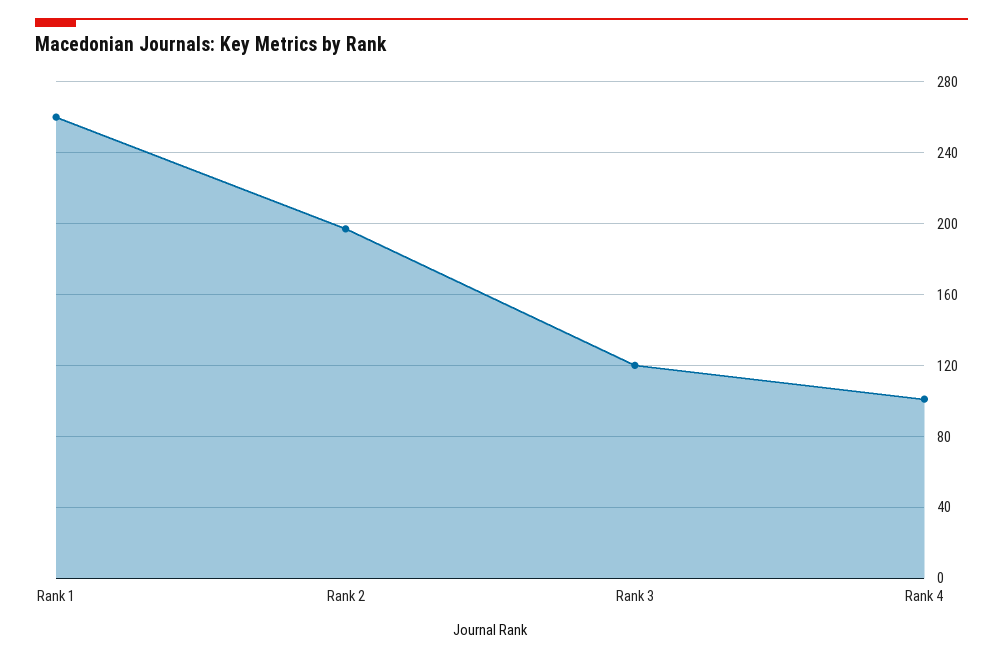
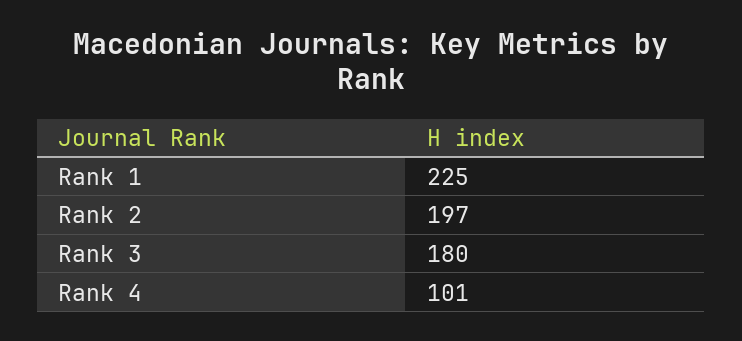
Rank 1: 260 -> 225
Rank 3: 120 -> 180

